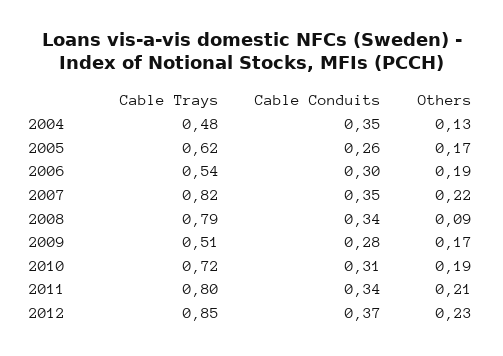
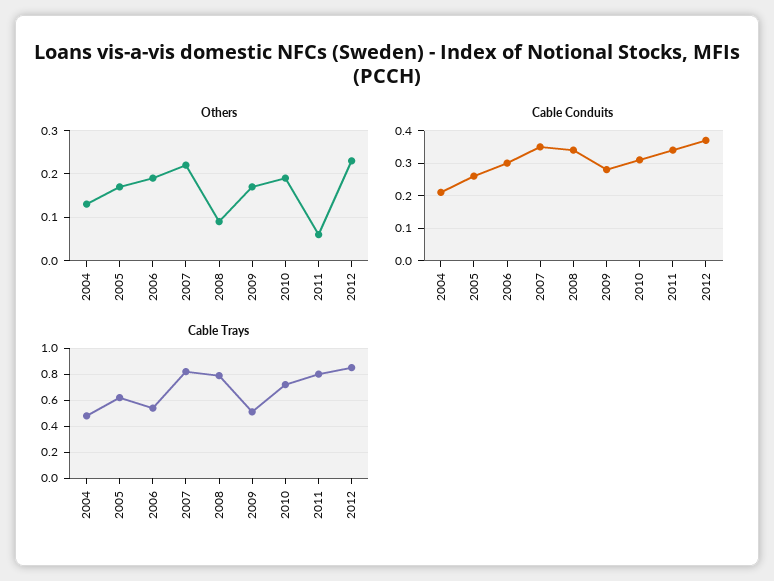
Cable Conduits, 2004: 0.35 -> 0.2
Others, 2011: 0.21 -> 0.05

